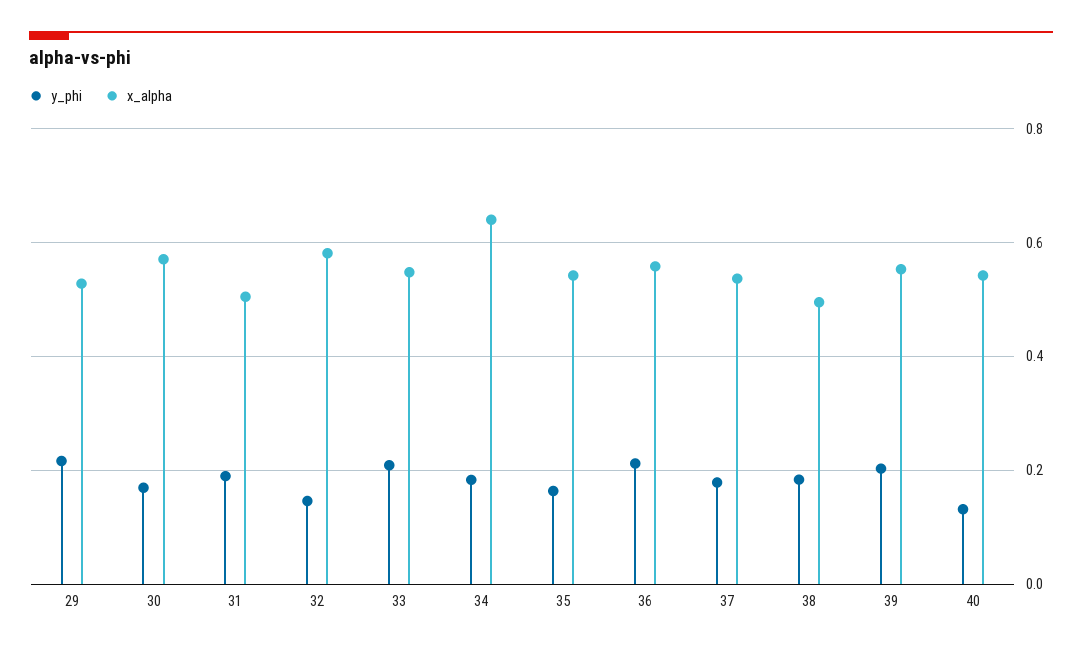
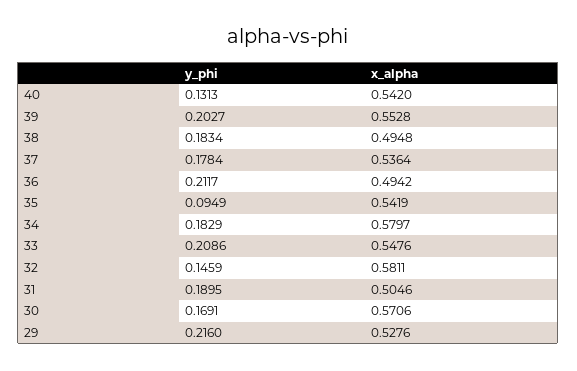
x_alpha, 34: 0.64 -> 0.5797
y_phi, 35: 0.16 -> 0.0949
x_alpha, 36: 0.56 -> 0.4942

